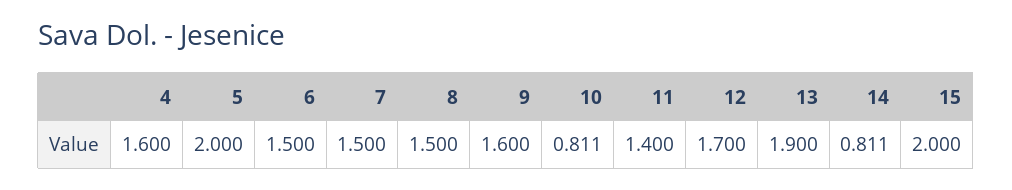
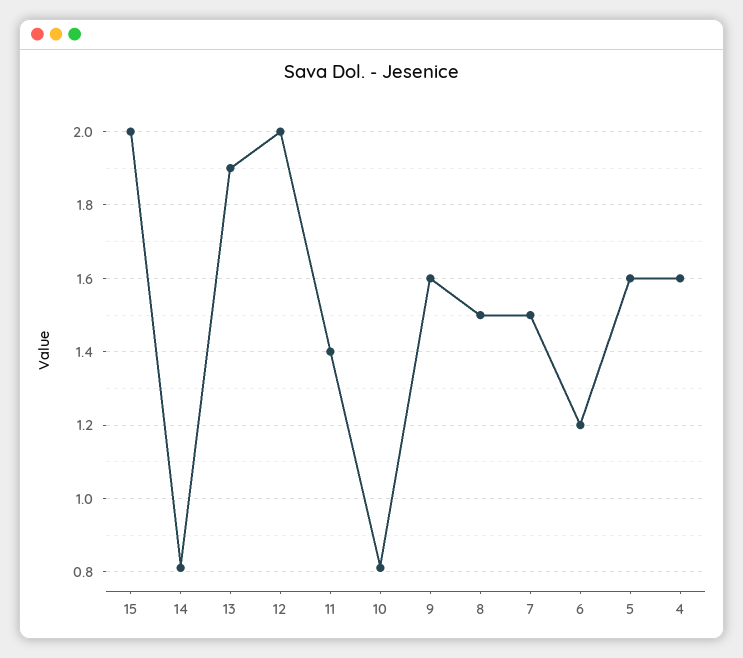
5: 2 -> 1.6
6: 1.5 -> 1.2
12: 1.7 -> 2

